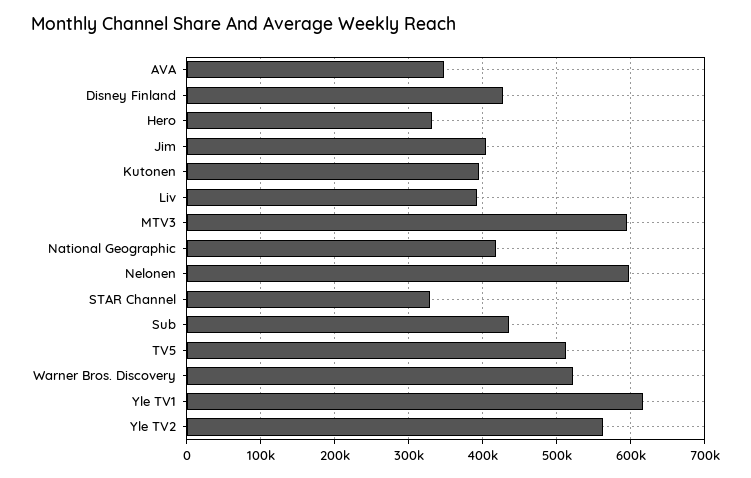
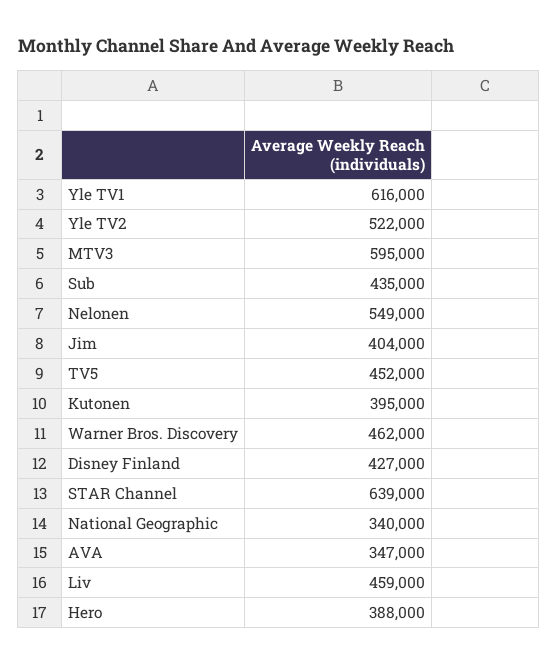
Hero: 330000 -> 388000
Liv: 390000 -> 459000
National Geographic: 420000 -> 340000
Nelonen: 600000 -> 549000
STAR Channel: 330000 -> 639000
TV5: 510000 -> 452000
Warner Bros. Discovery: 520000 -> 462000
Yle TV2: 560000 -> 522000

